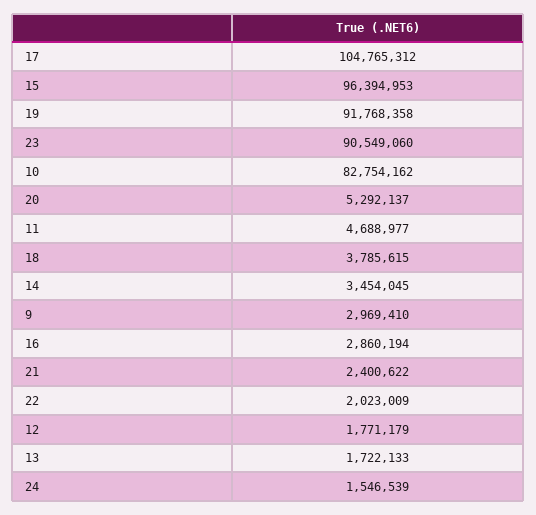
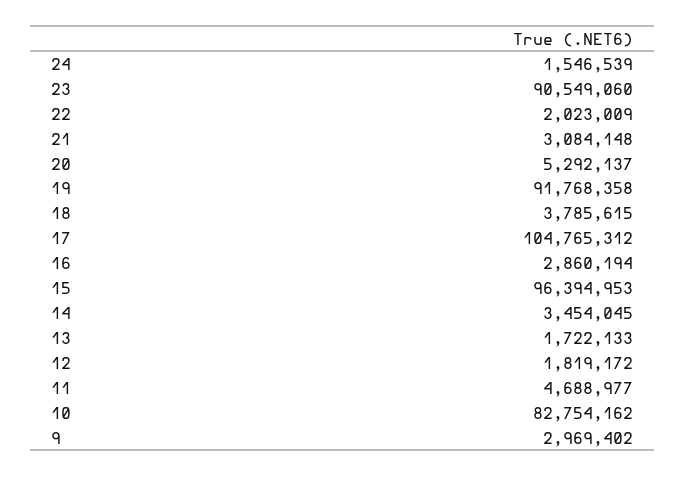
9: 2969410 -> 2969402
21: 2400622 -> 3084148
12: 1771179 -> 1819172

